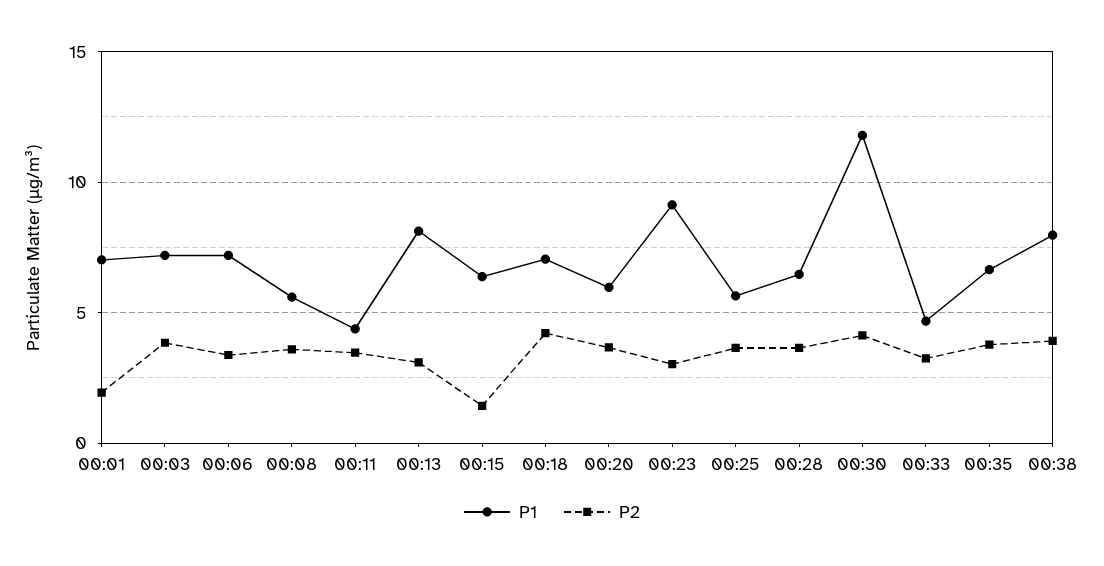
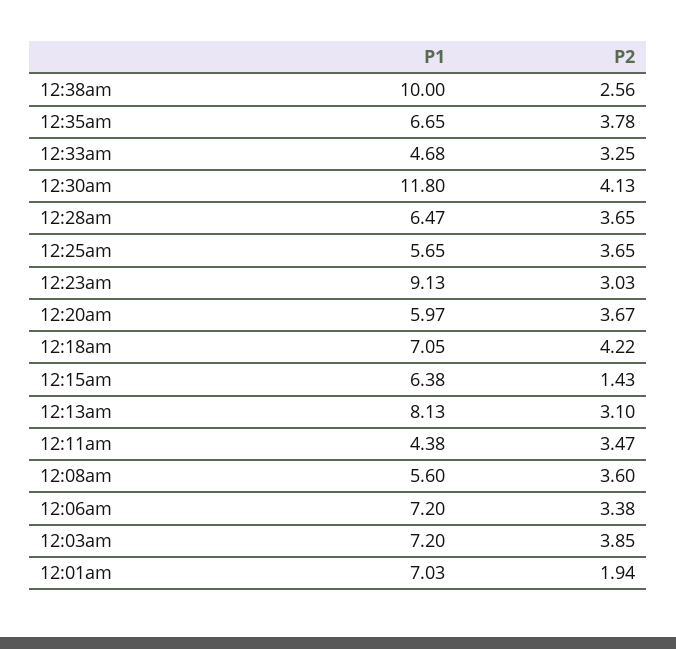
P1, 00:38: 8 -> 10
P2, 00:38: 4 -> 2.56

